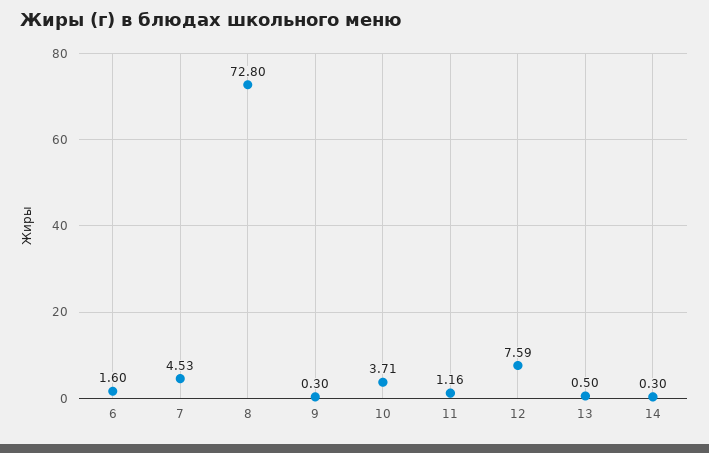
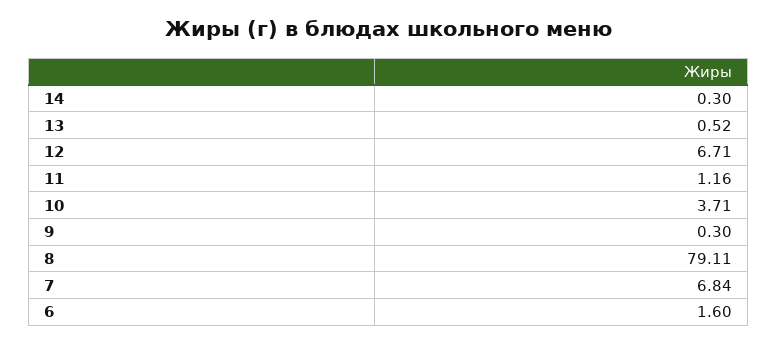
7: 4.53 -> 6.84
8: 72.8 -> 79.11
12: 7.59 -> 6.71
13: 0.5 -> 0.52

